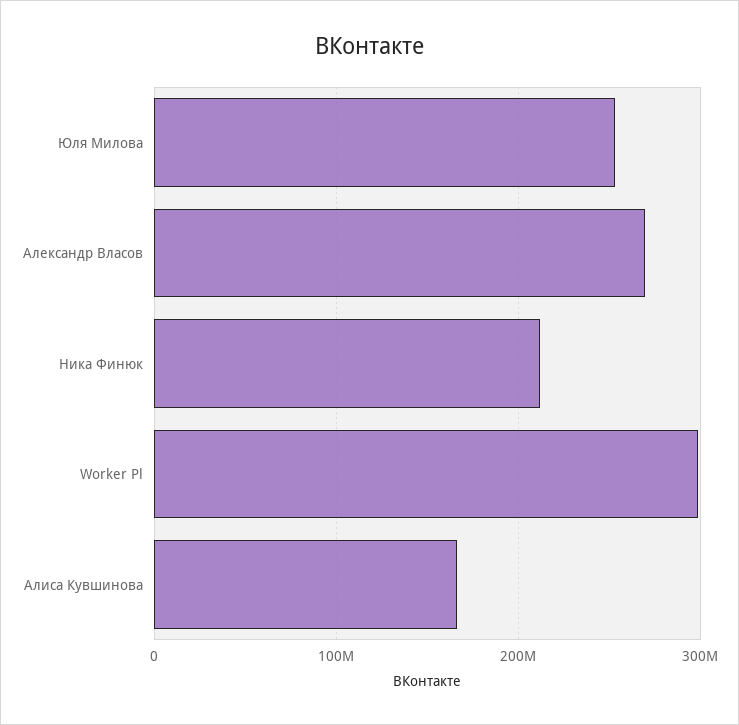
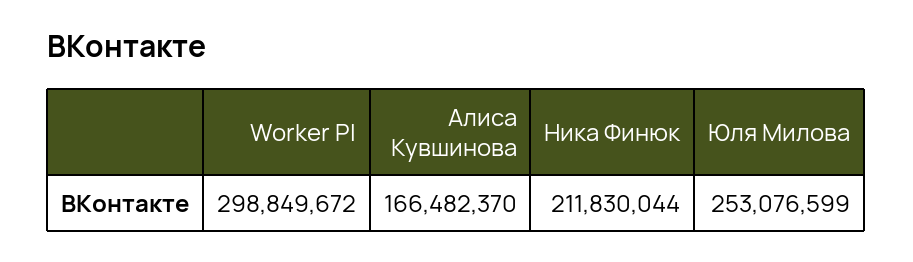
Александр Власов: 270000000 -> none

